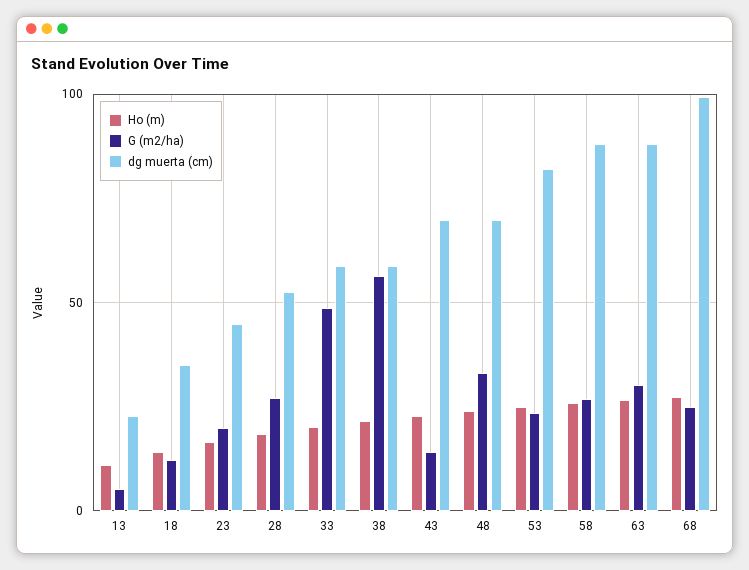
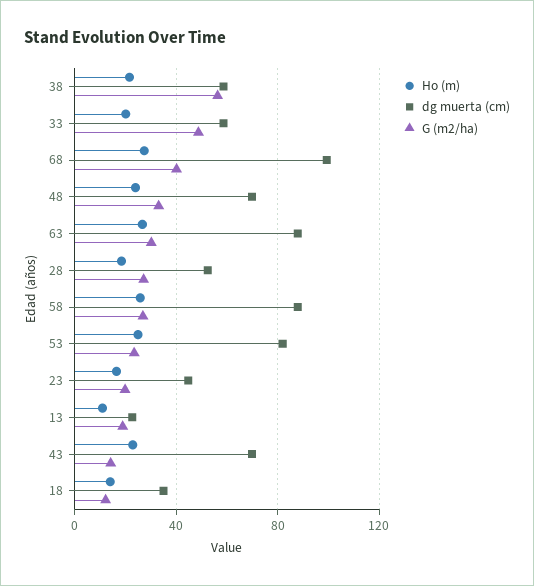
G (m2/ha), 13: 5 -> 20
G (m2/ha), 68: 25 -> 40

